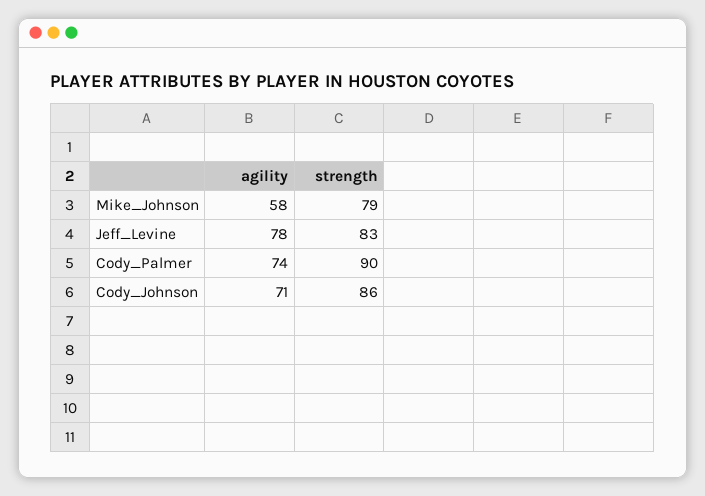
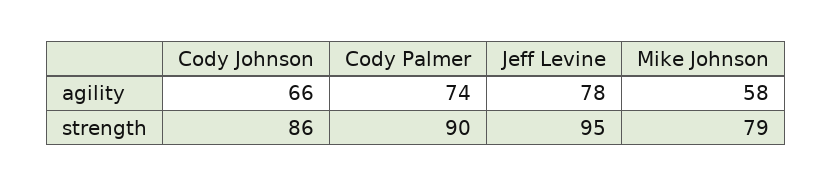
strength, Jeff_Levine: 83 -> 95
agility, Cody_Johnson: 71 -> 66

